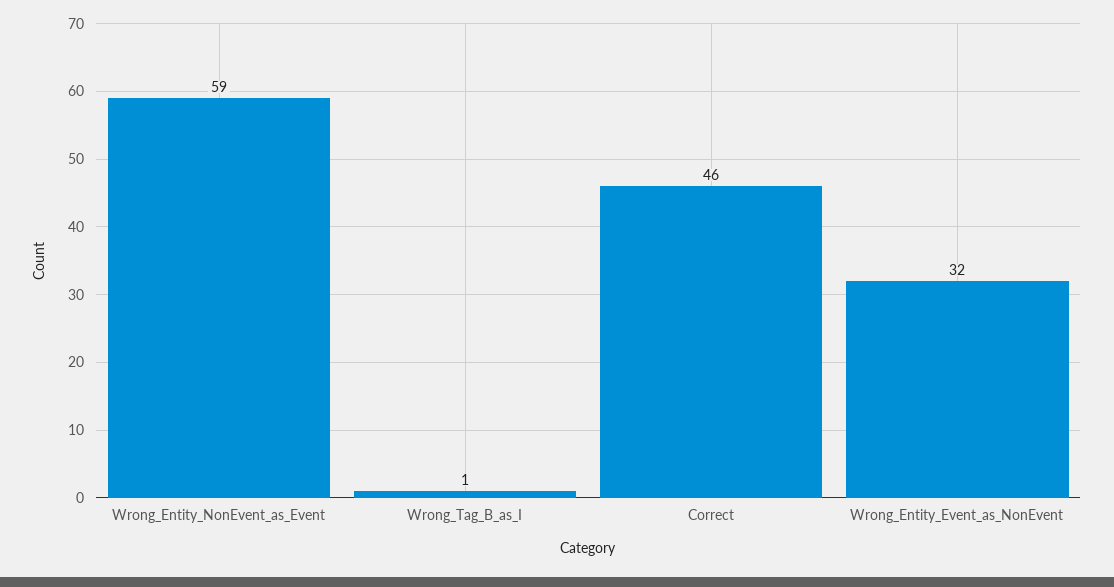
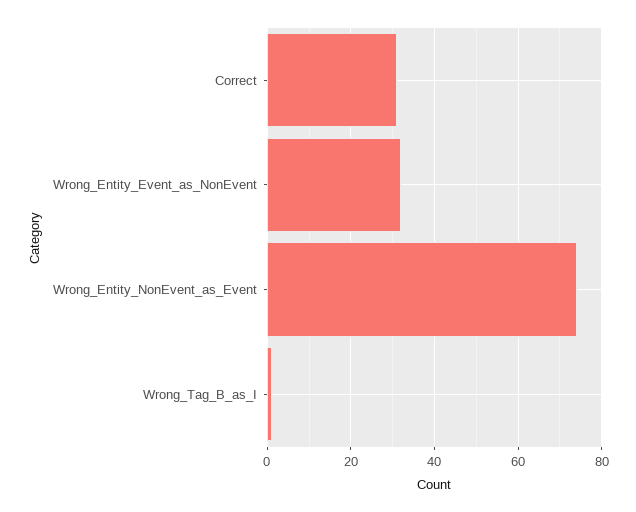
Wrong_Entity_NonEvent_as_Event: 59 -> 75
Correct: 46 -> 30

